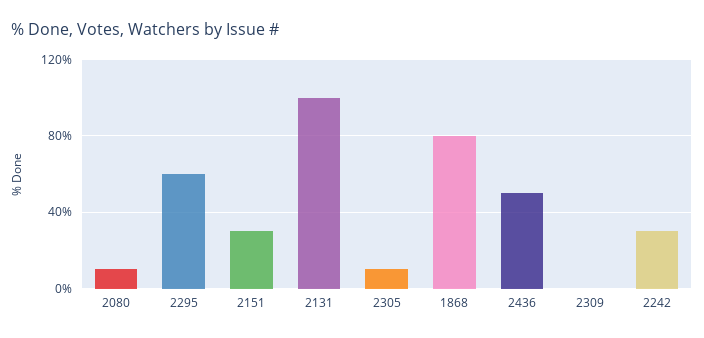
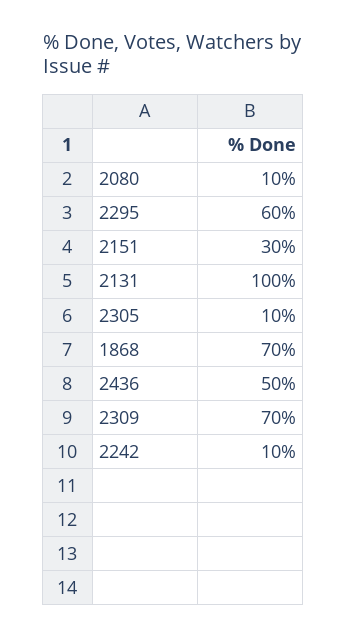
1868: 80 -> 70
2309: 0 -> 70
2242: 30 -> 10

